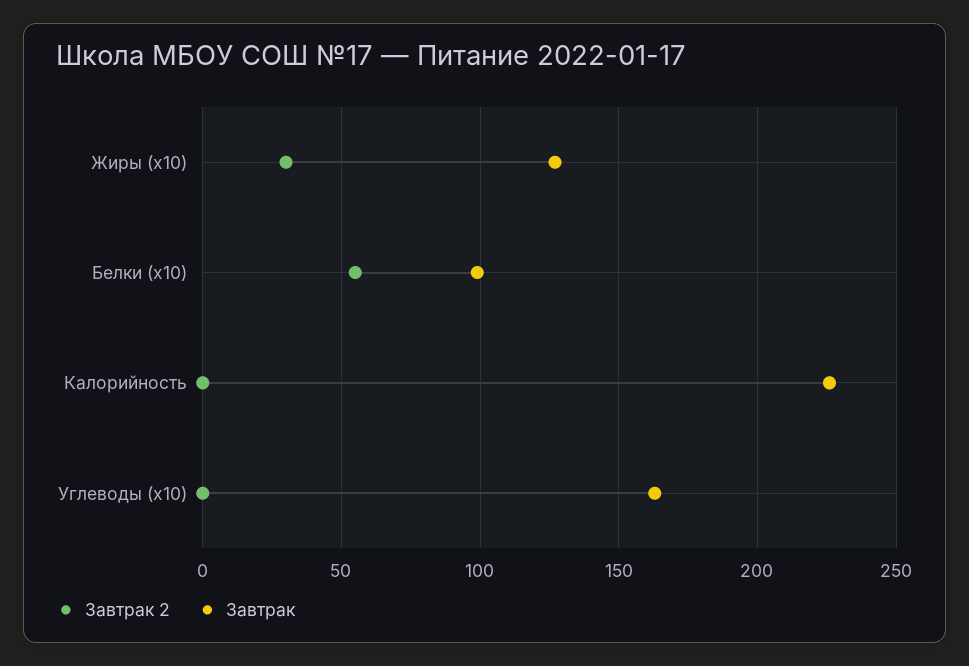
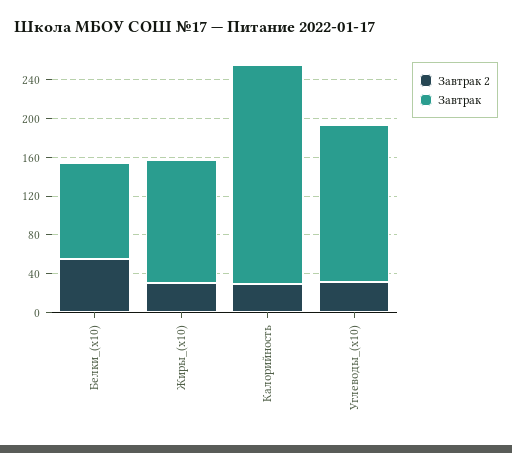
Завтрак 2, Калорийность: 0 -> 30
Завтрак 2, Углеводы (x10): 0 -> 30

